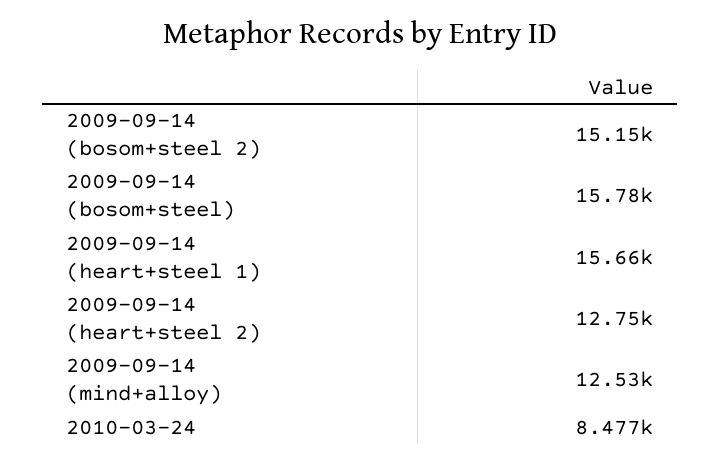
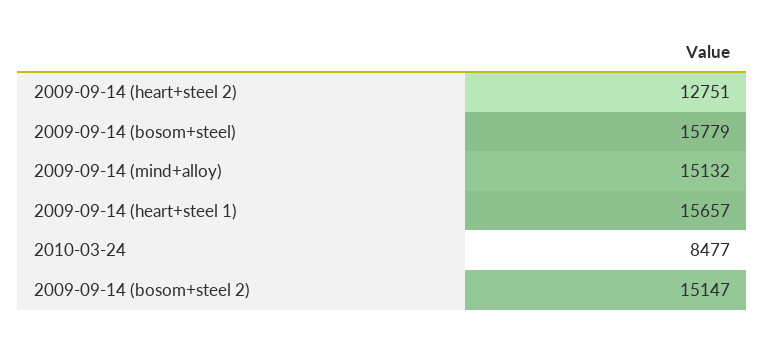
2009-09-14 (mind+alloy): 12530 -> 15132

